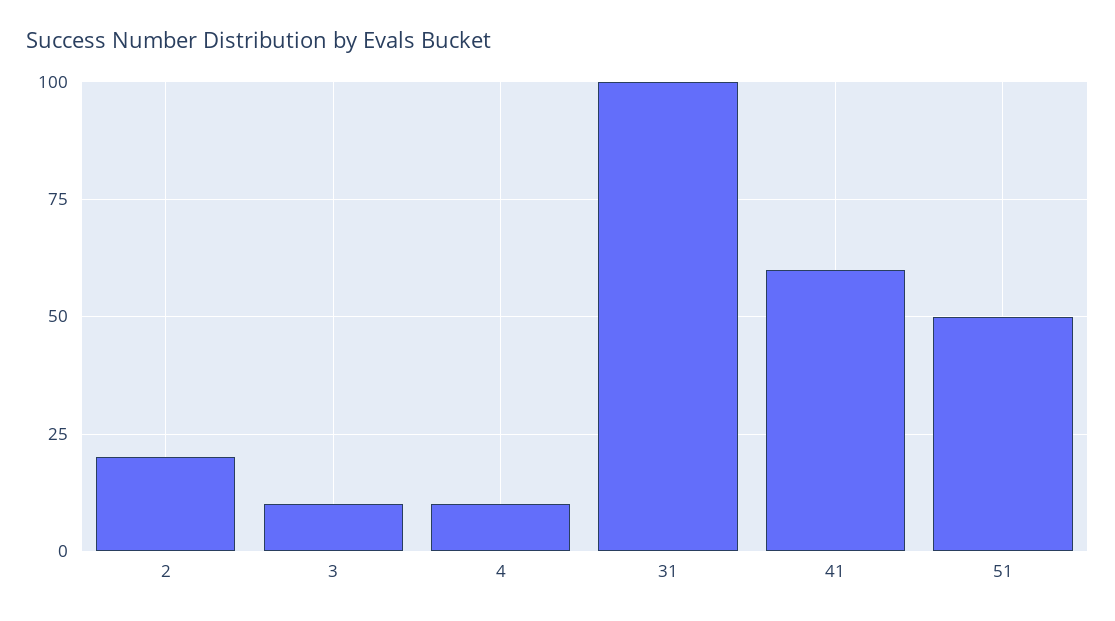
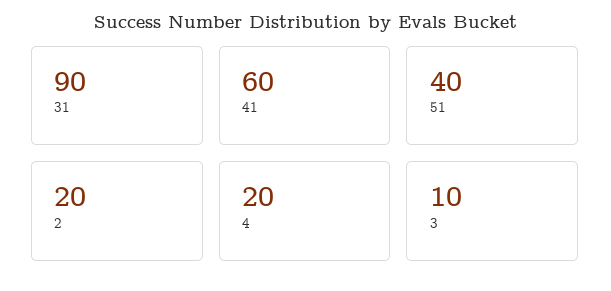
4: 10 -> 20
31: 100 -> 90
51: 50 -> 40

